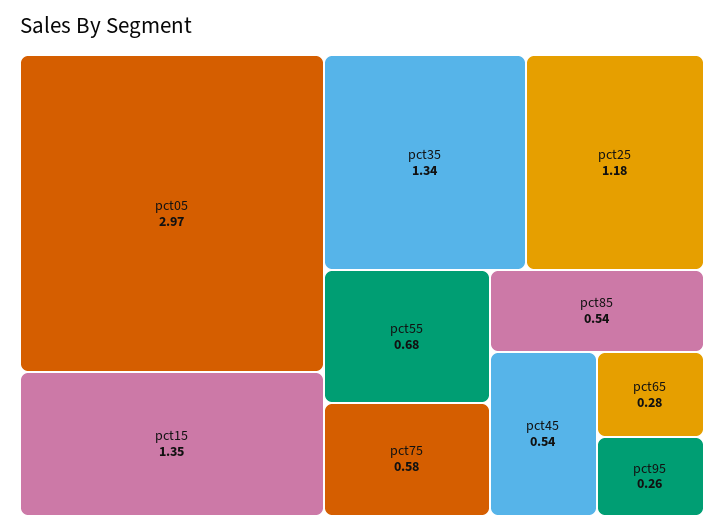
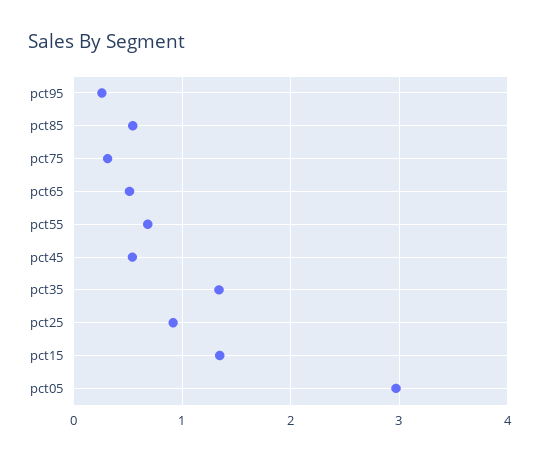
pct25: 1.18 -> 0.9
pct75: 0.58 -> 0.3
pct65: 0.28 -> 0.5

